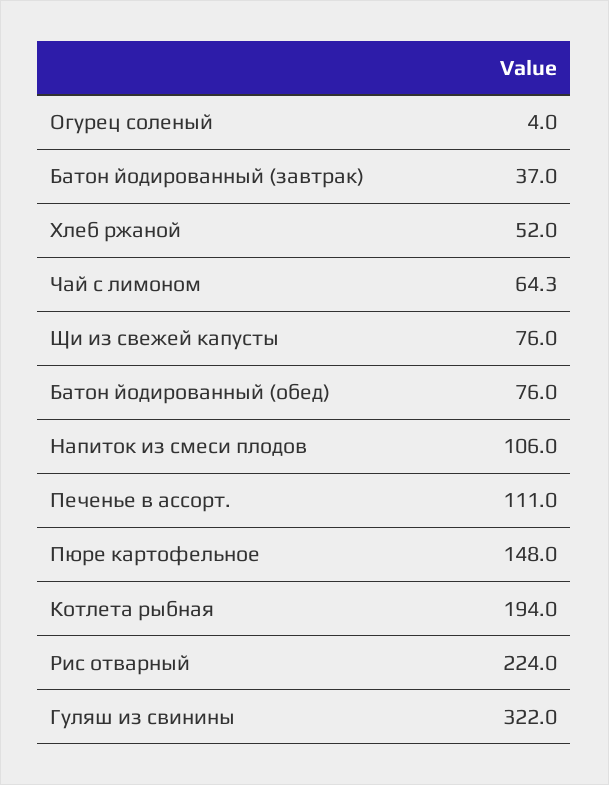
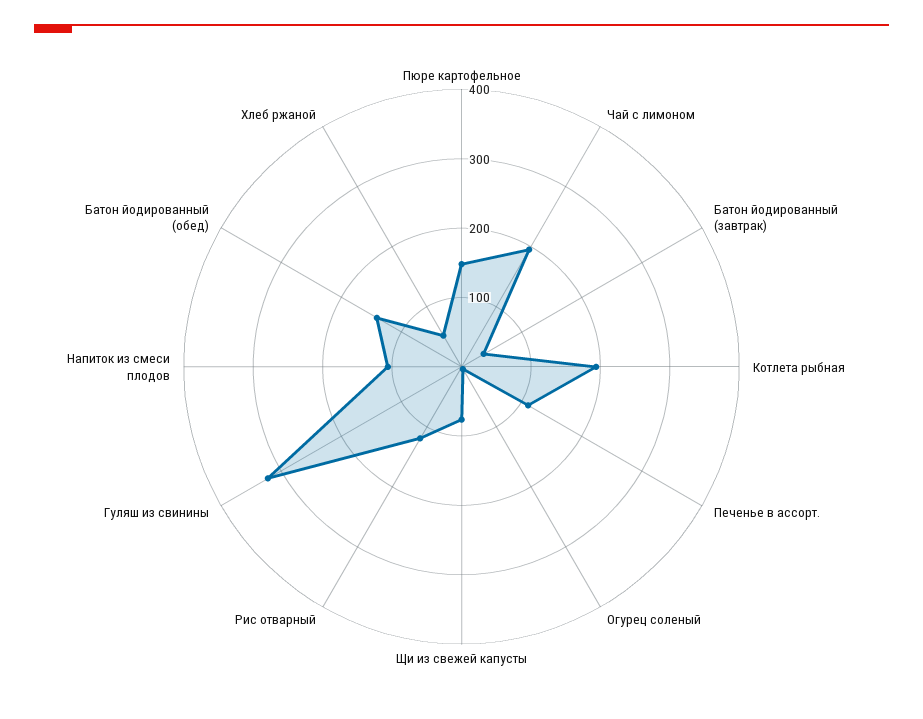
Чай с лимоном: 64.3 -> 200
Батон йодированный (обед): 76 -> 140
Рис отварный: 224 -> 120

